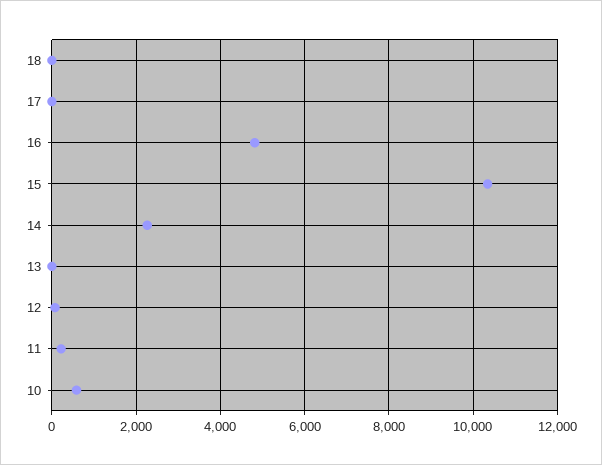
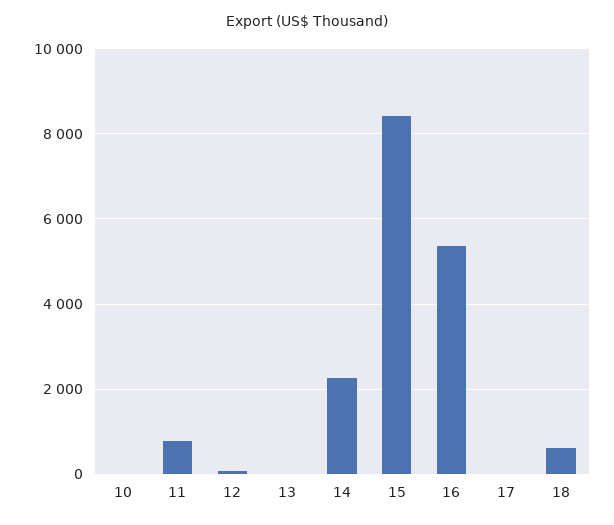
18: 0 -> 600
16: 4800 -> 5400
15: 10400 -> 8400
11: 200 -> 800
10: 600 -> 0

